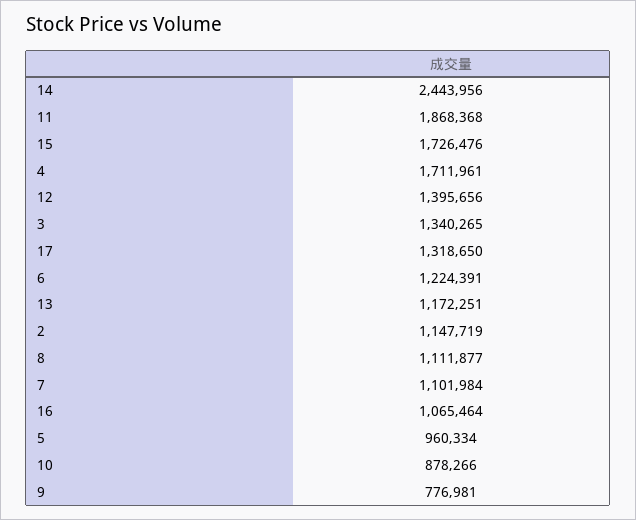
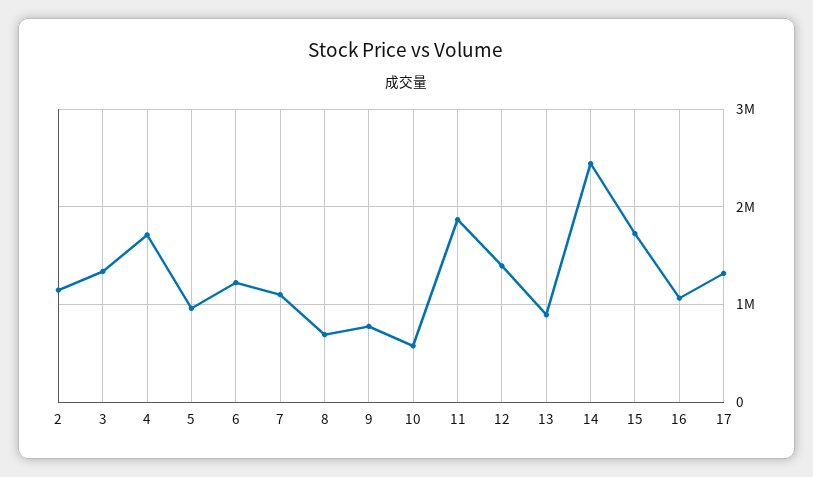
13: 1172251 -> 900000
8: 1111877 -> 700000
10: 878266 -> 600000

